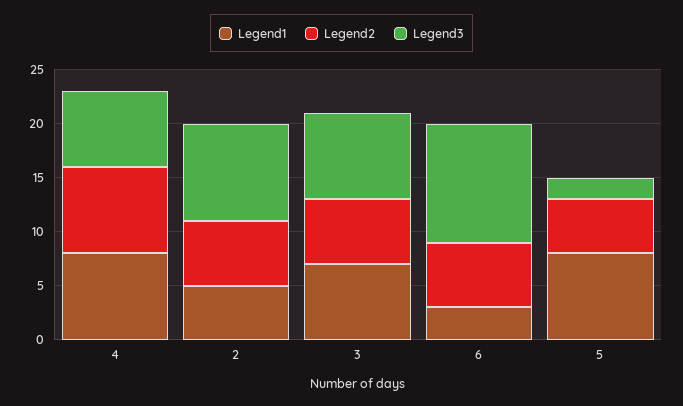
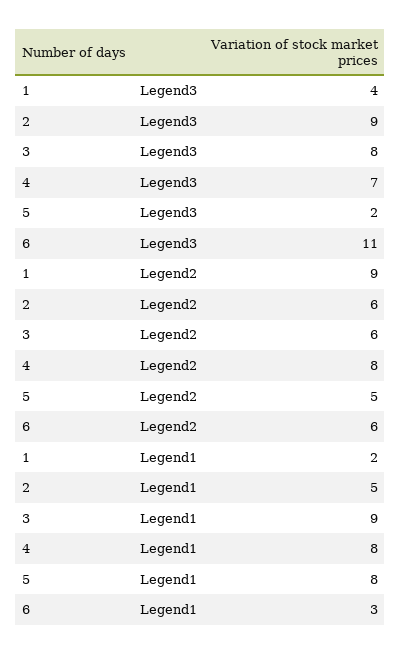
Legend1, 3: 7 -> 9
Legend3, 1: none -> 4
Legend2, 1: none -> 9
Legend1, 1: none -> 2

